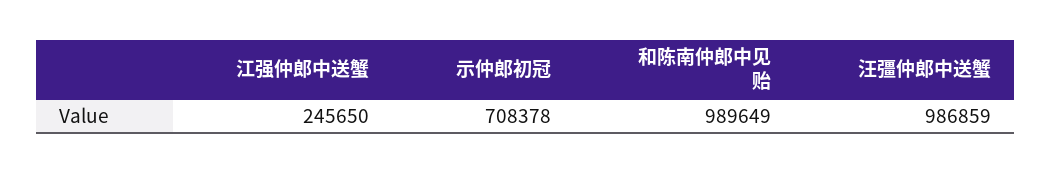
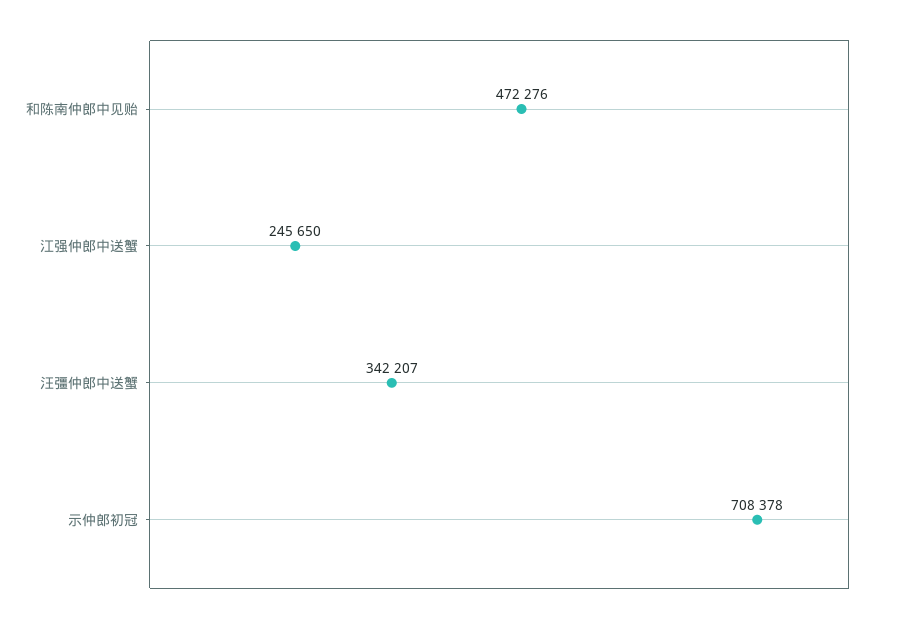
和陈南仲郎中见贻: 989649 -> 472276
汪彊仲郎中送蟹: 986859 -> 342207

